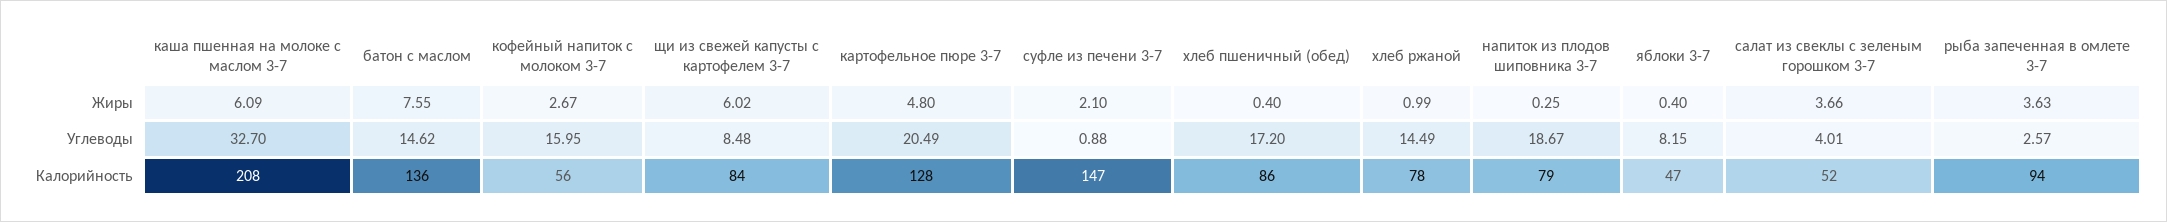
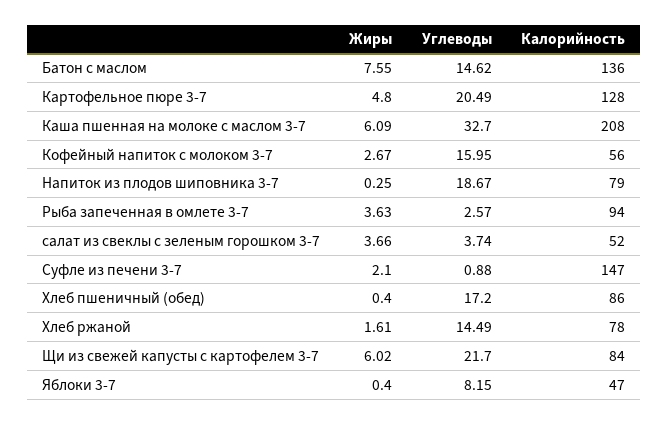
хлеб ржаной, Жиры: 0.99 -> 1.61
щи из свежей капусты с картофелем 3-7, Углеводы: 8.48 -> 21.7
салат из свеклы с зеленым горошком 3-7, Углеводы: 4.01 -> 3.74

